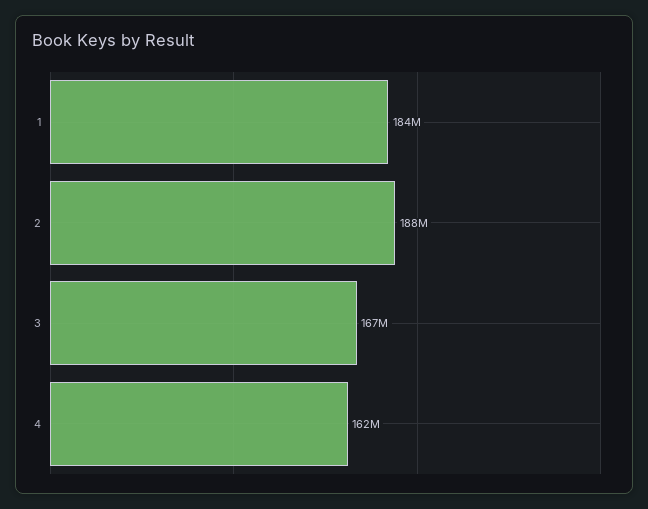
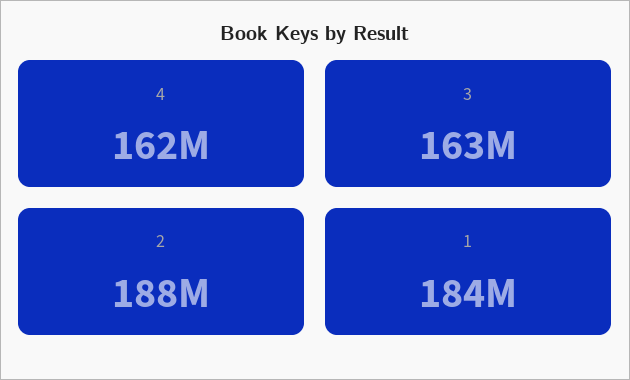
3: 167000000 -> 163000000

